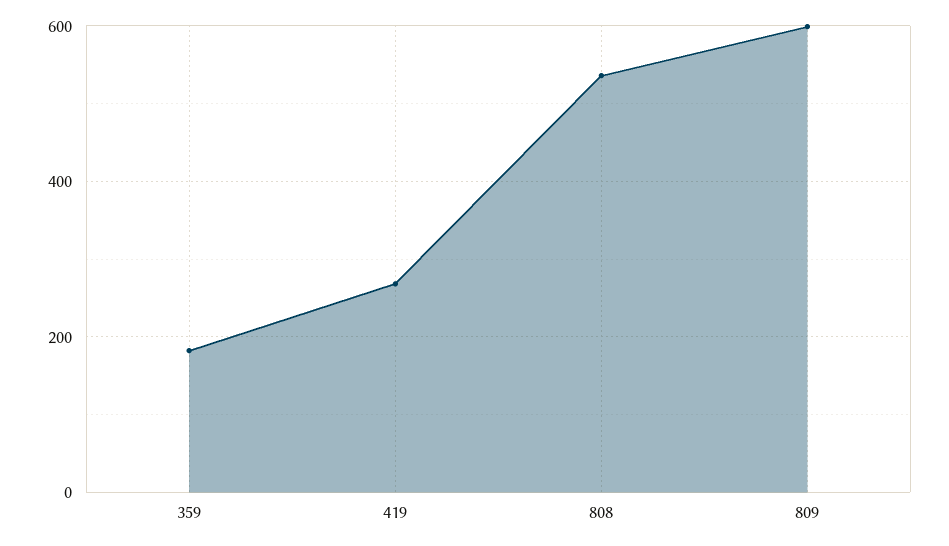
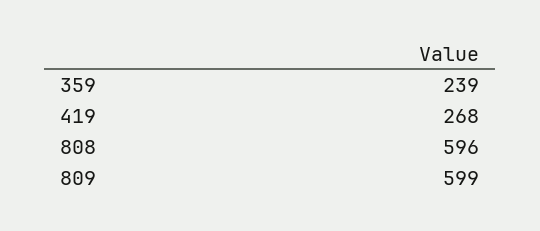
359: 180 -> 239
808: 540 -> 596

